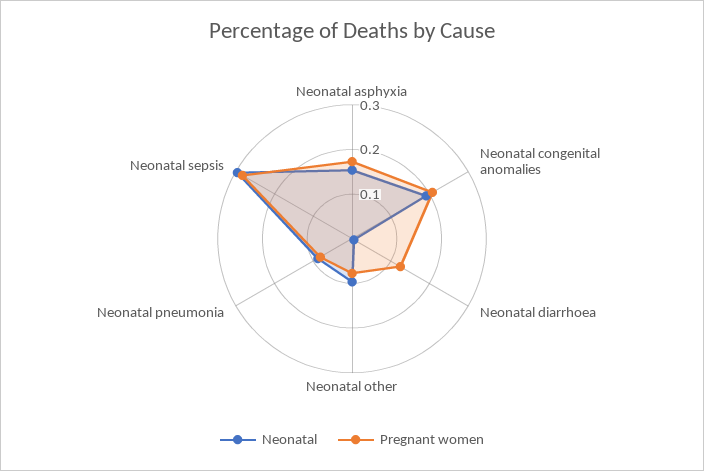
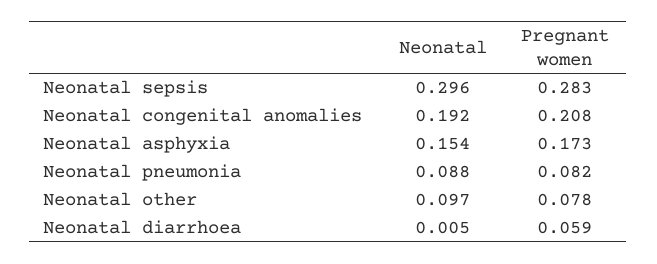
Pregnant women, Neonatal diarrhoea: 0.12 -> 0.059

